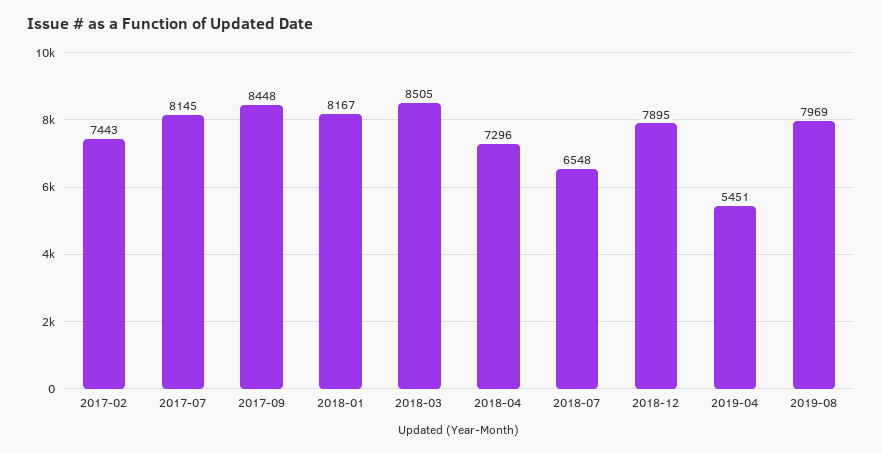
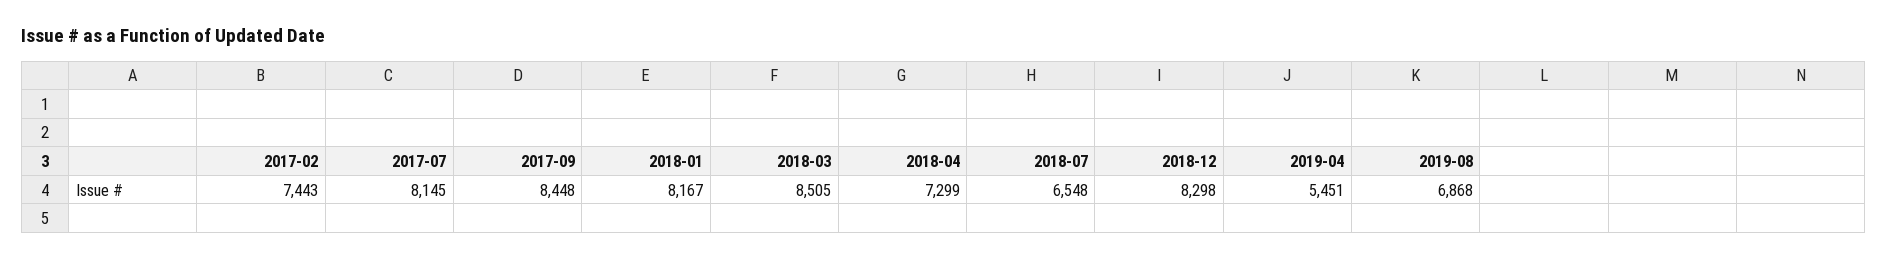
2018-04: 7296 -> 7299
2018-12: 7895 -> 8298
2019-08: 7969 -> 6868

